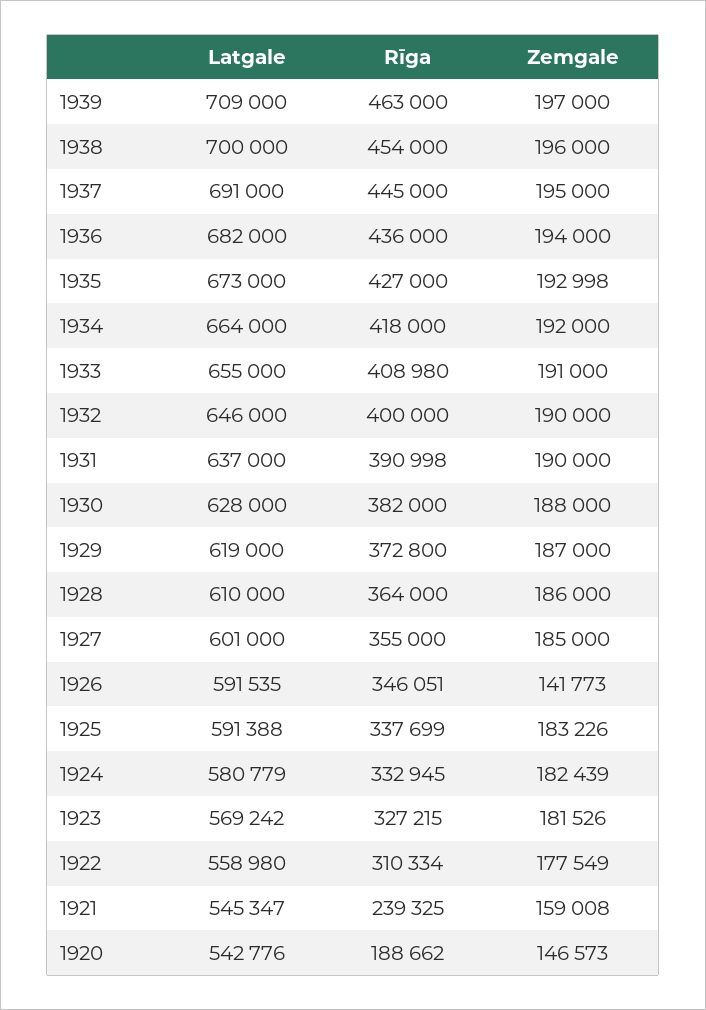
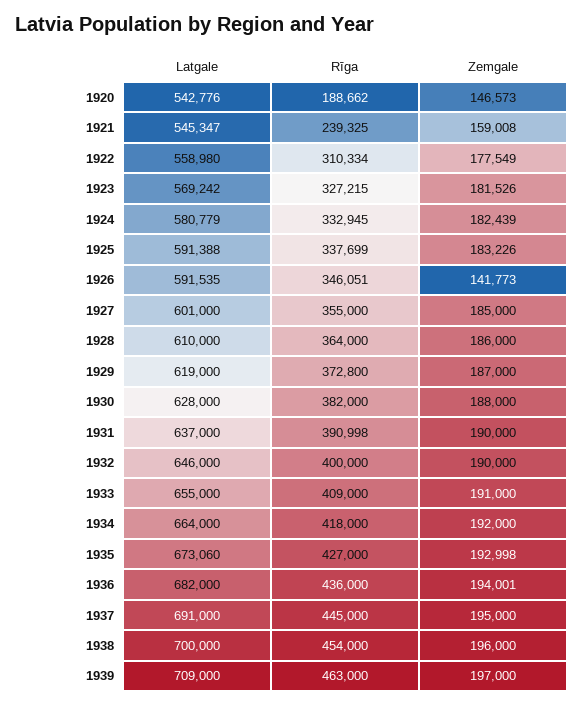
Zemgale, 1936: 194000 -> 194001
Latgale, 1935: 673000 -> 673060
Rīga, 1933: 408980 -> 409000

